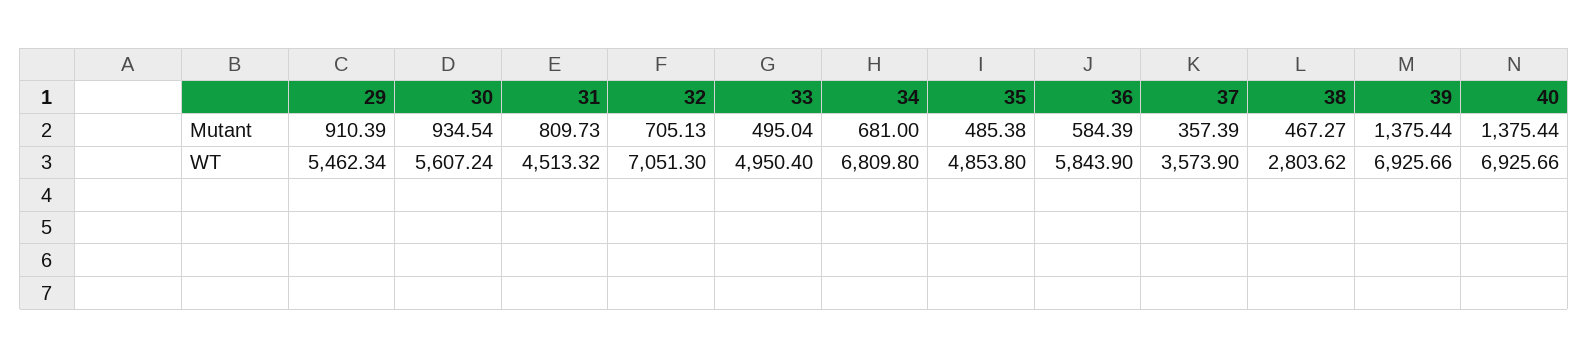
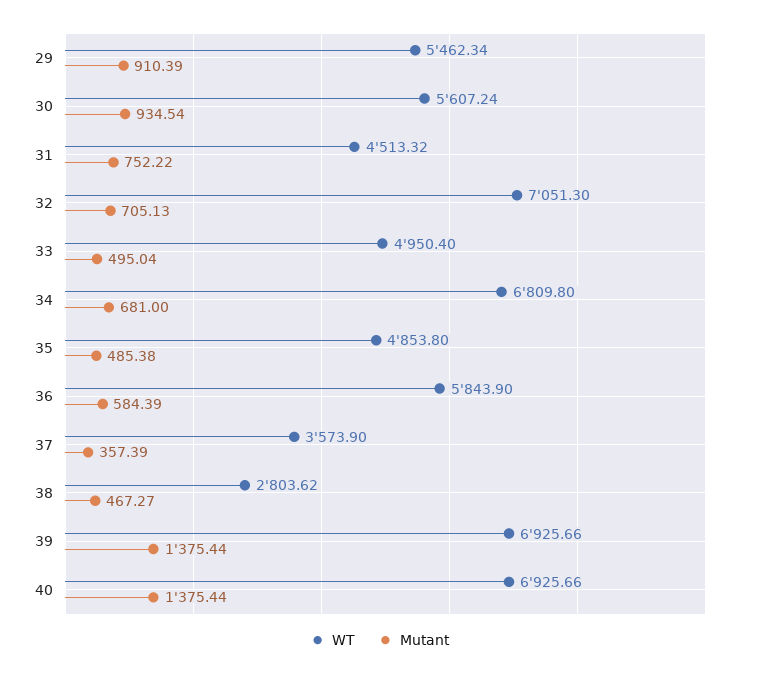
Mutant, 31: 809.73 -> 752.22

